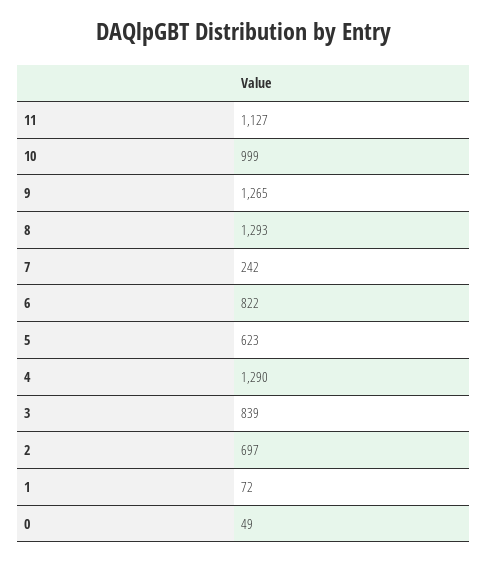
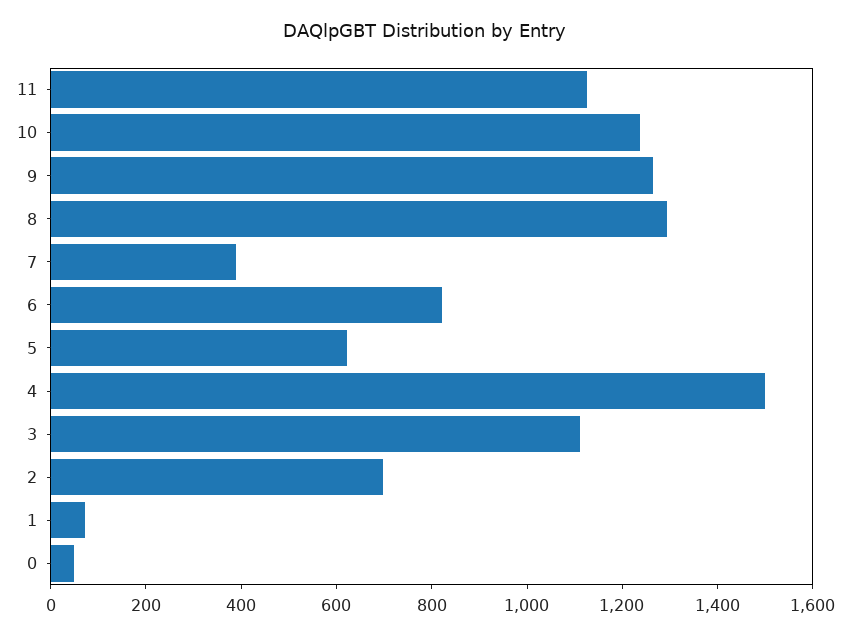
10: 999 -> 1250
7: 242 -> 400
4: 1290 -> 1500
3: 839 -> 1100

